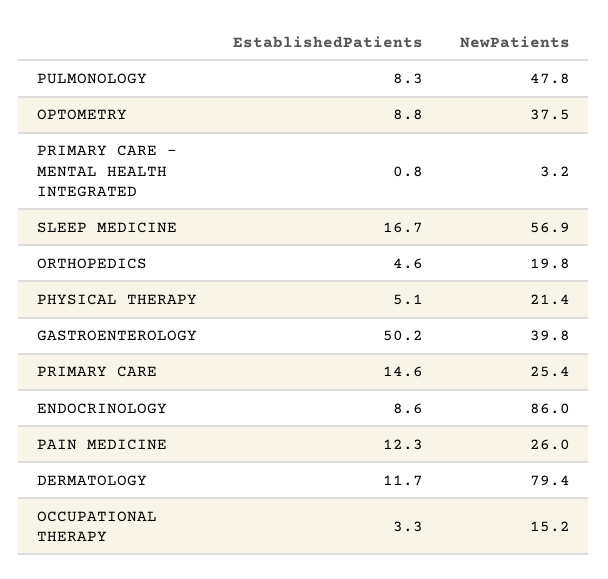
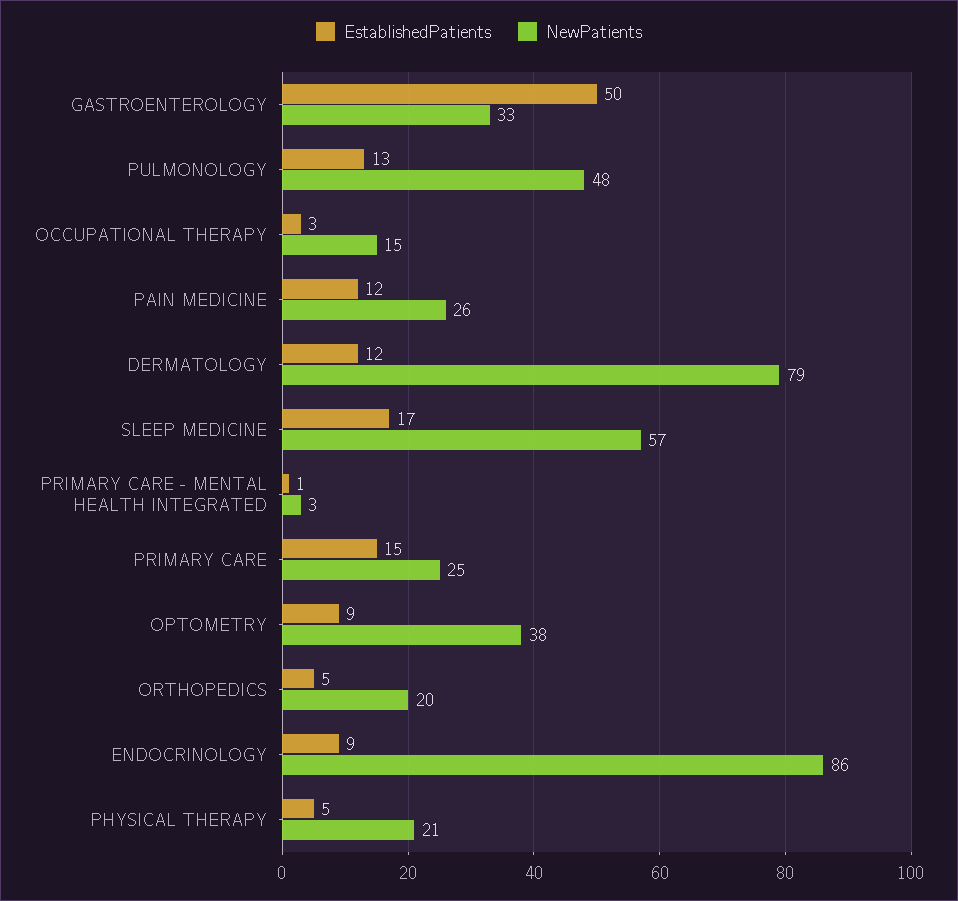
EstablishedPatients, PULMONOLOGY: 8.3 -> 13
NewPatients, GASTROENTEROLOGY: 39.8 -> 33

